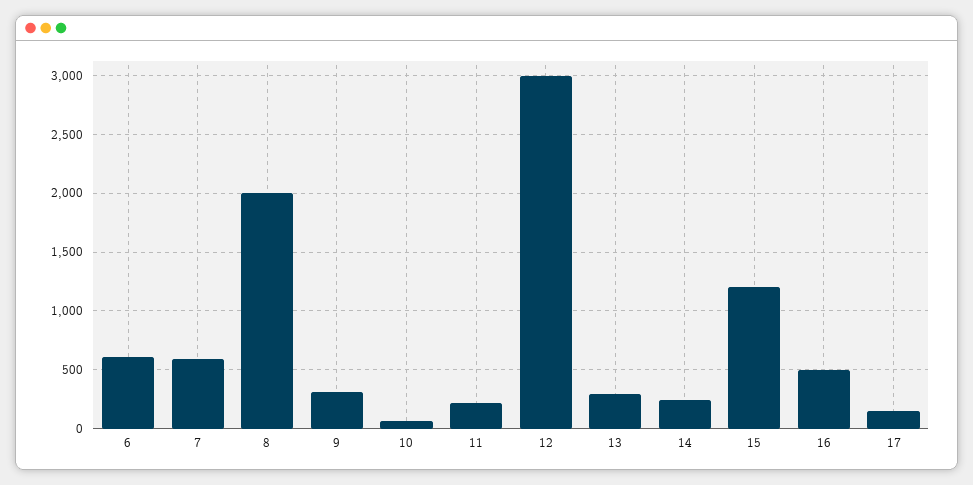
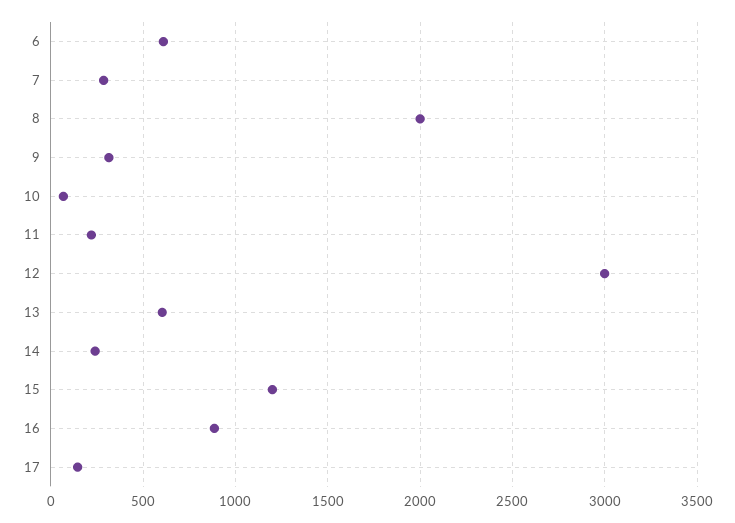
7: 600 -> 300
13: 300 -> 600
16: 500 -> 900

